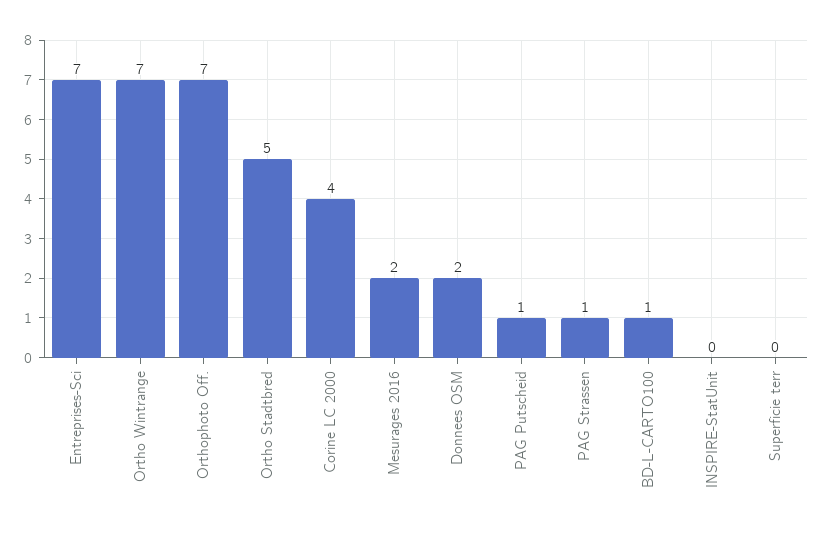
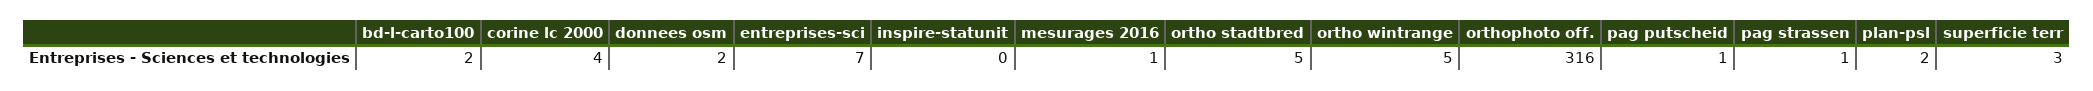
Ortho Wintrange: 7 -> 5
Orthophoto Off.: 7 -> 316
Mesurages 2016: 2 -> 1
BD-L-CARTO100: 1 -> 2
Superficie terr: 0 -> 3
plan-psl: none -> 2

